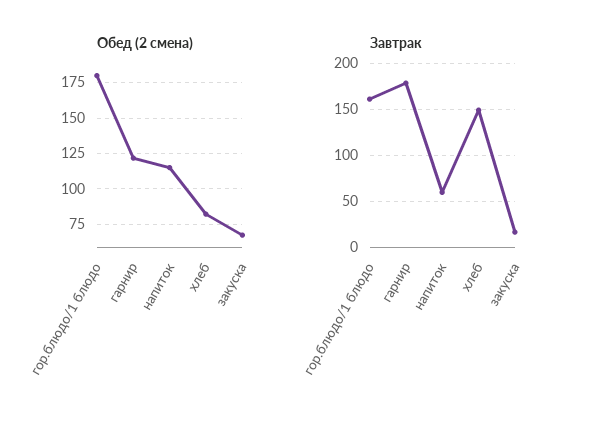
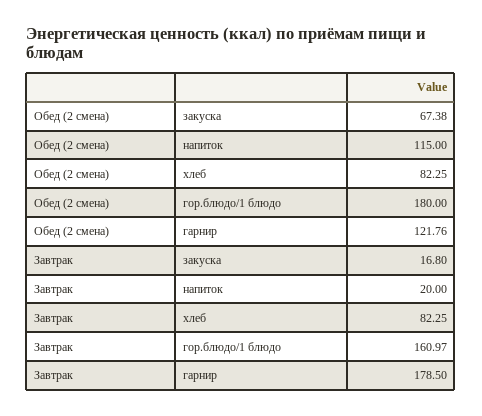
Завтрак, напиток: 60 -> 20
Завтрак, хлеб: 150 -> 82.25

